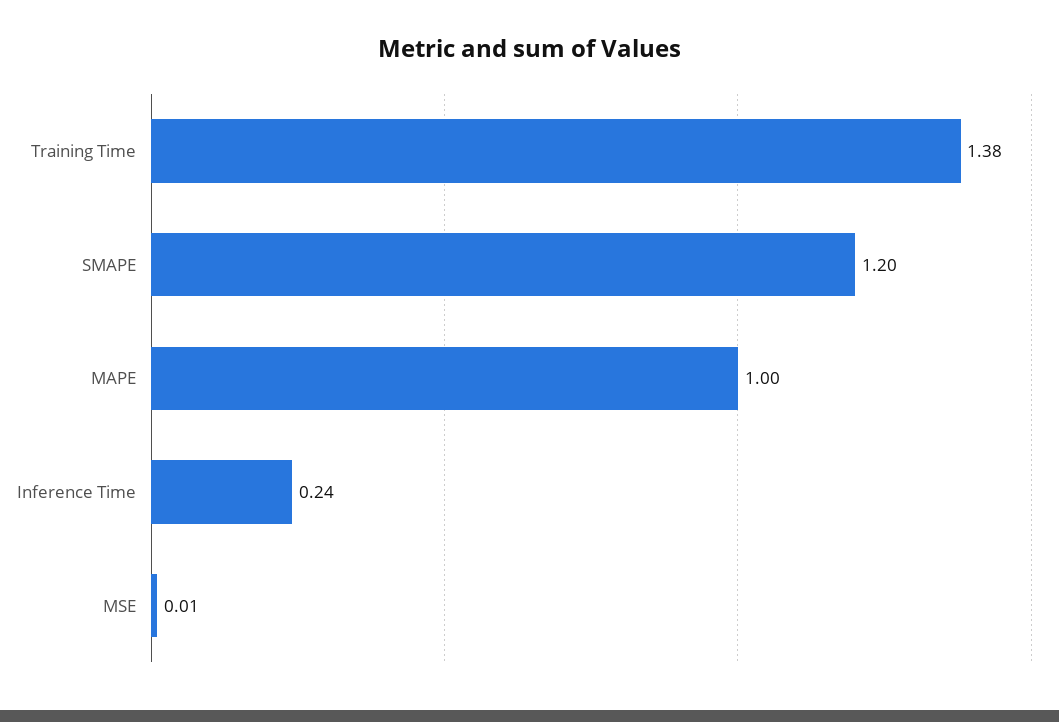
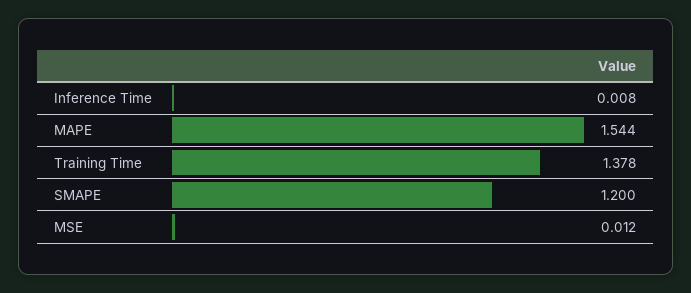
MAPE: 1 -> 1.544
Inference Time: 0.24 -> 0.008

